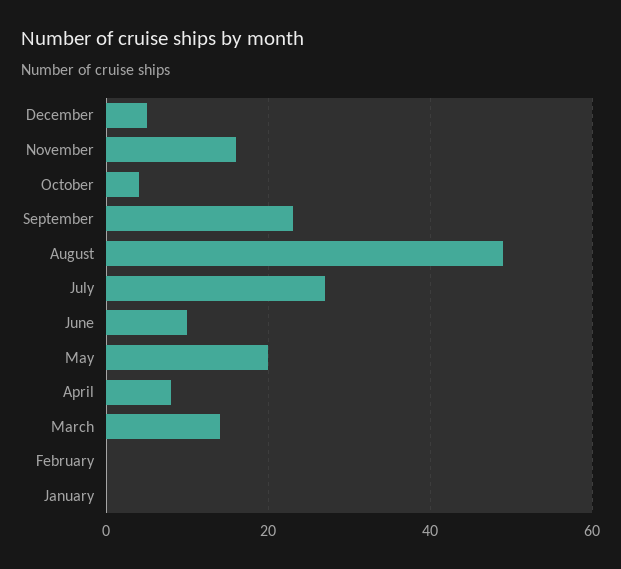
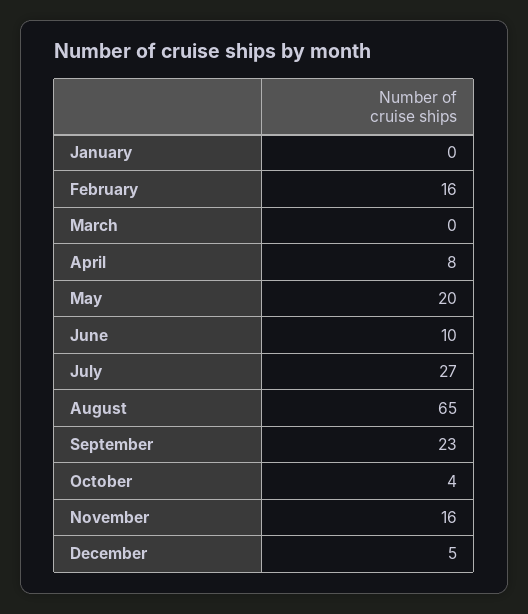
August: 50 -> 65
March: 15 -> 0
February: 0 -> 16

